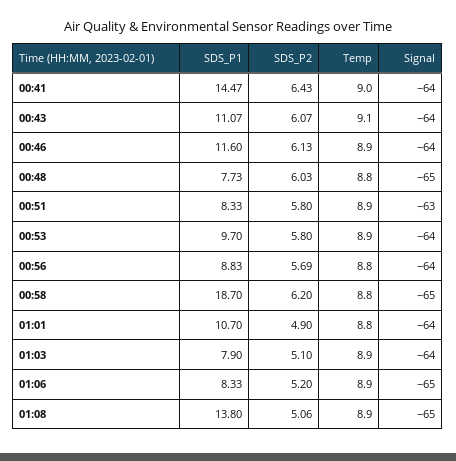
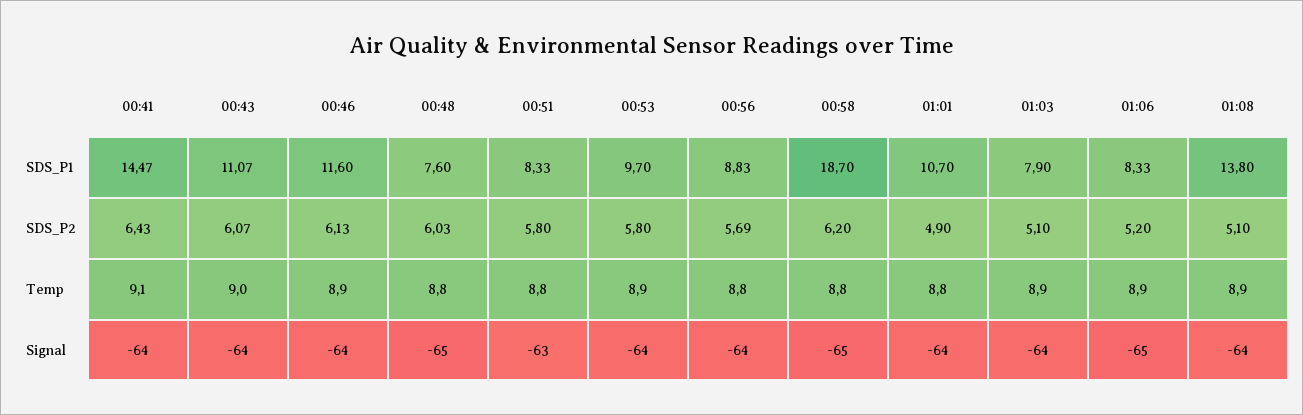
Temp, 00:41: 9 -> 9.1
Temp, 00:43: 9.1 -> 9
SDS_P1, 00:48: 7.73 -> 7.6
Temp, 00:51: 8.9 -> 8.8
SDS_P2, 01:08: 5.06 -> 5.1
Signal, 01:08: -65 -> -64

